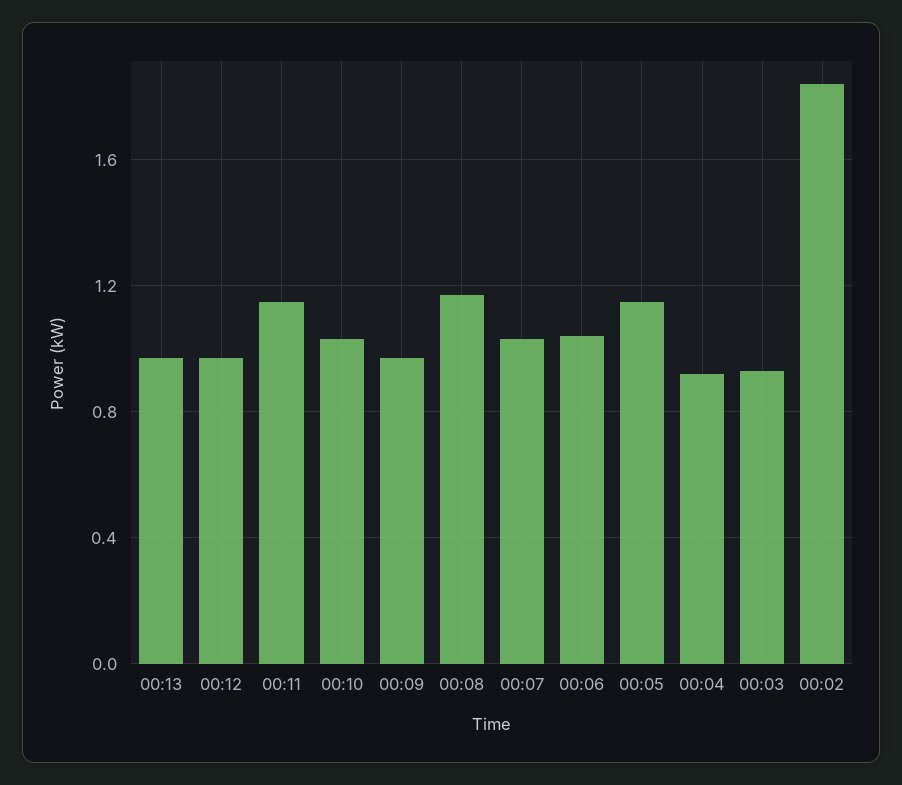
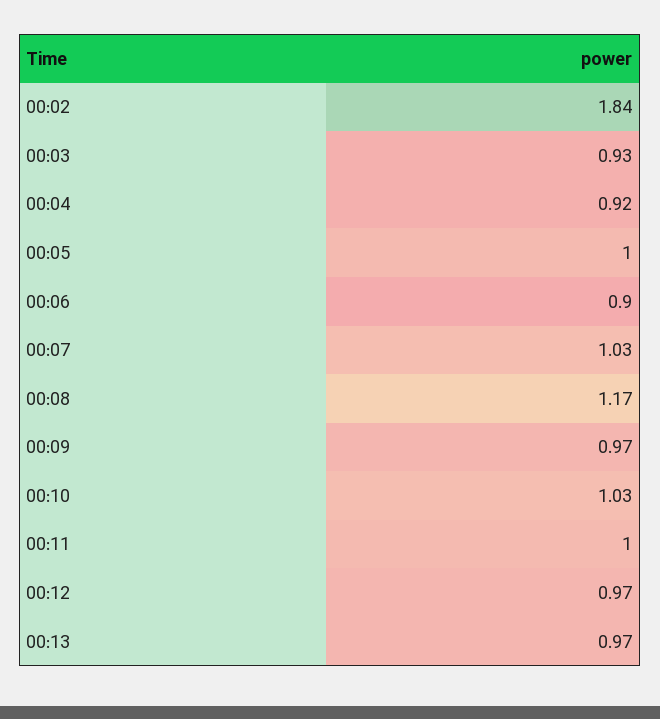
00:11: 1.15 -> 1
00:06: 1.05 -> 0.9
00:05: 1.15 -> 1

